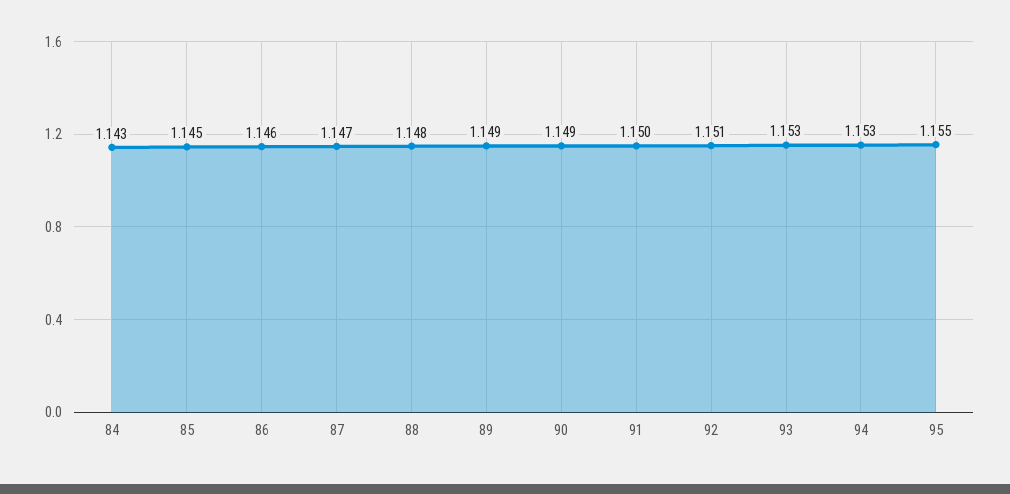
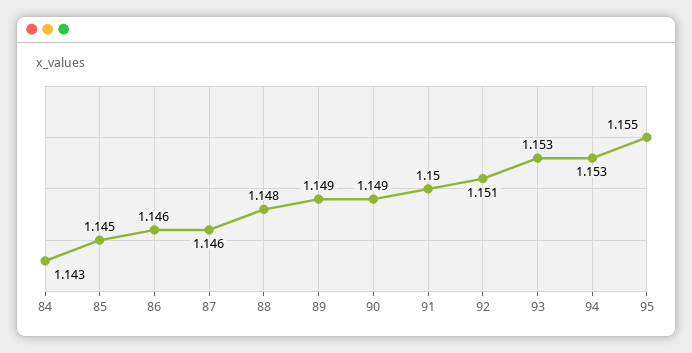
87: 1.147 -> 1.146

